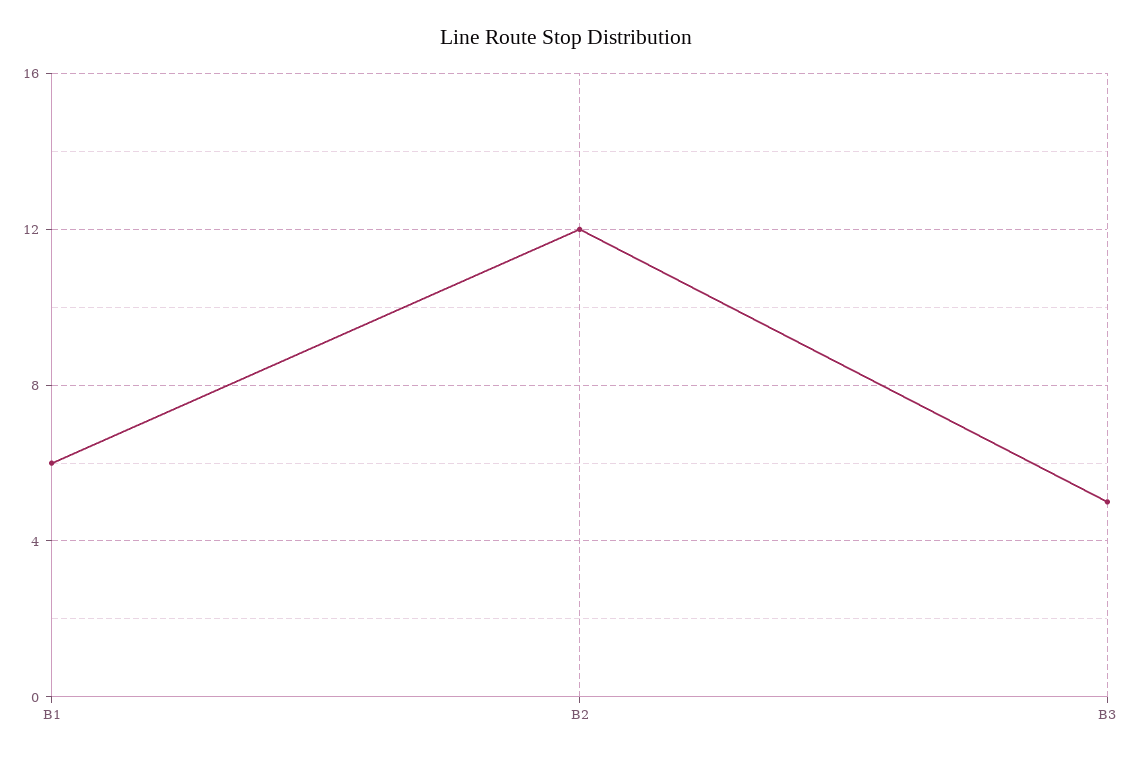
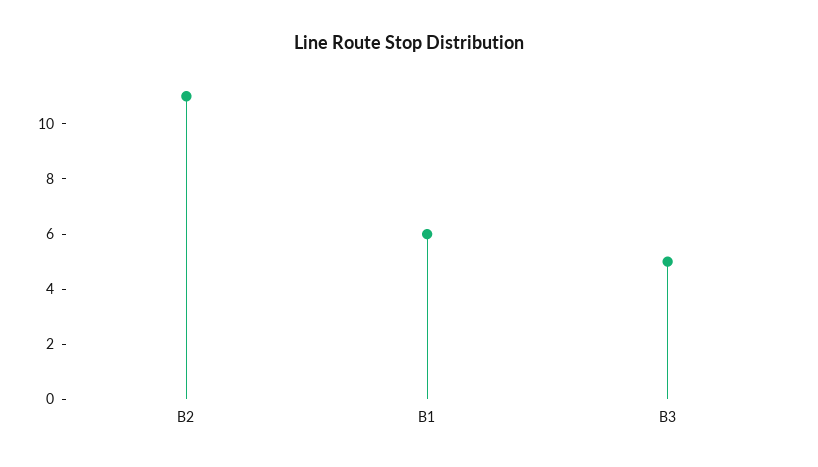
B2: 12 -> 11

